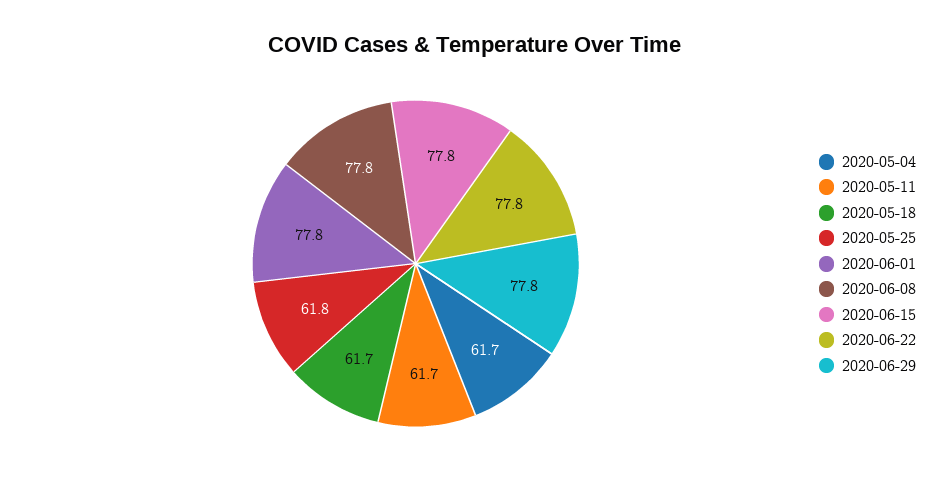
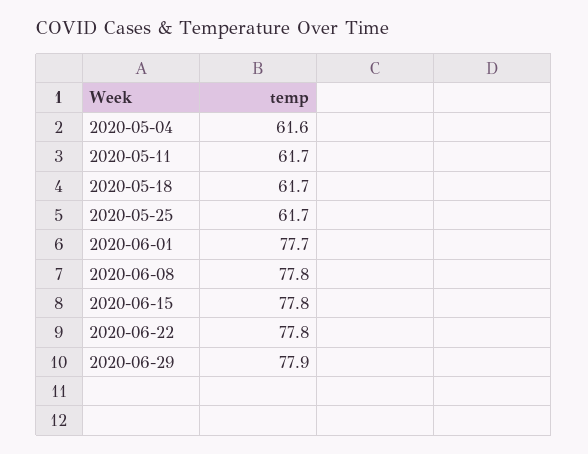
2020-05-04: 61.7 -> 61.6
2020-05-25: 61.8 -> 61.7
2020-06-01: 77.8 -> 77.7
2020-06-29: 77.8 -> 77.9

